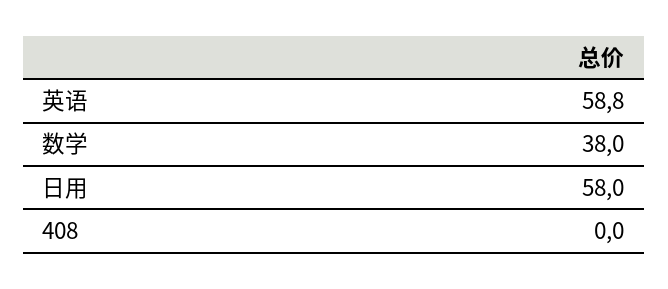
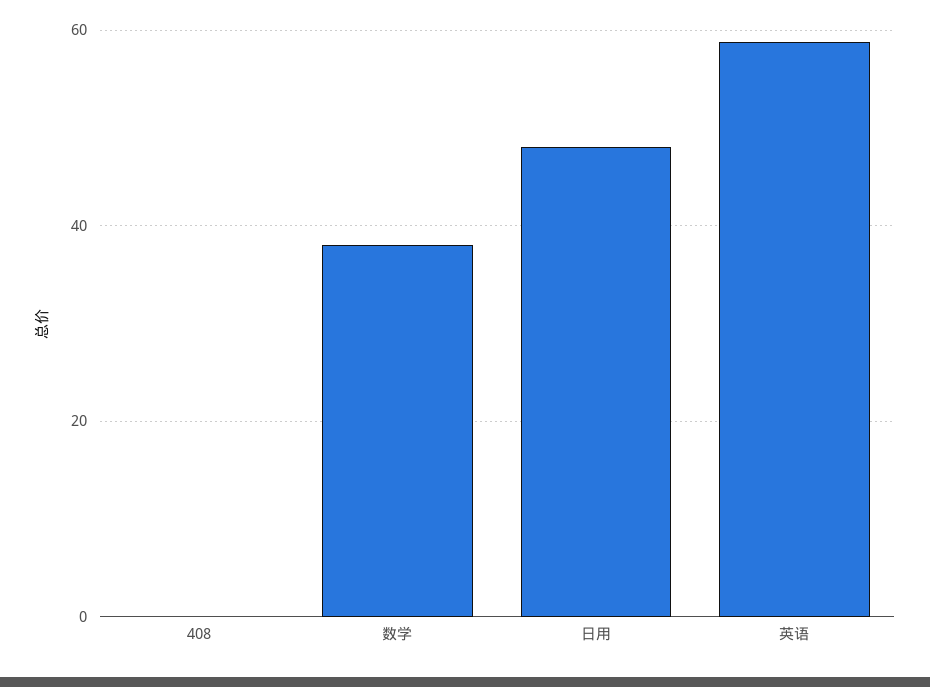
日用: 58 -> 48

